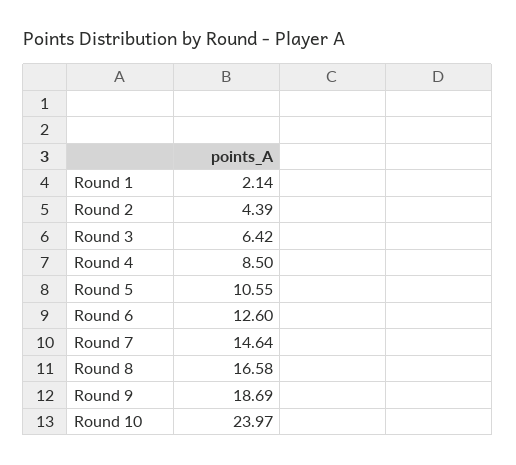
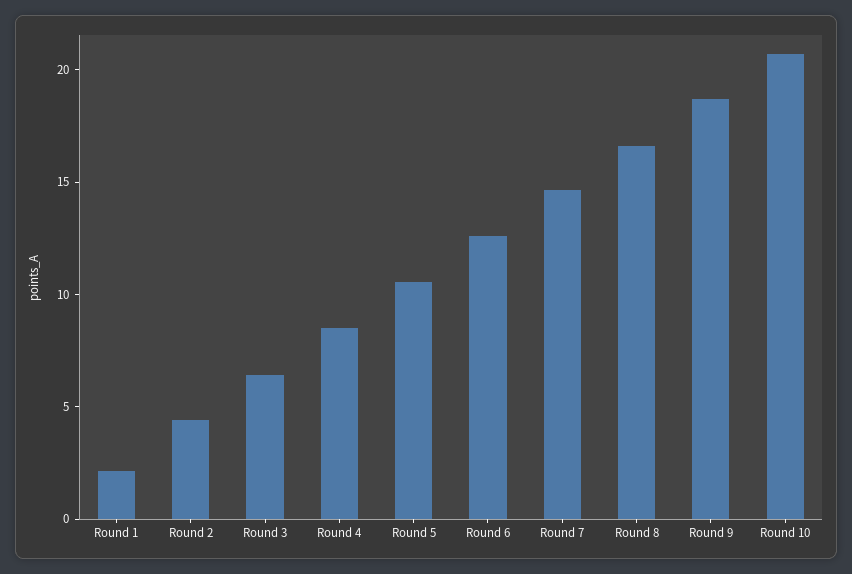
Round 10: 23.97 -> 21

